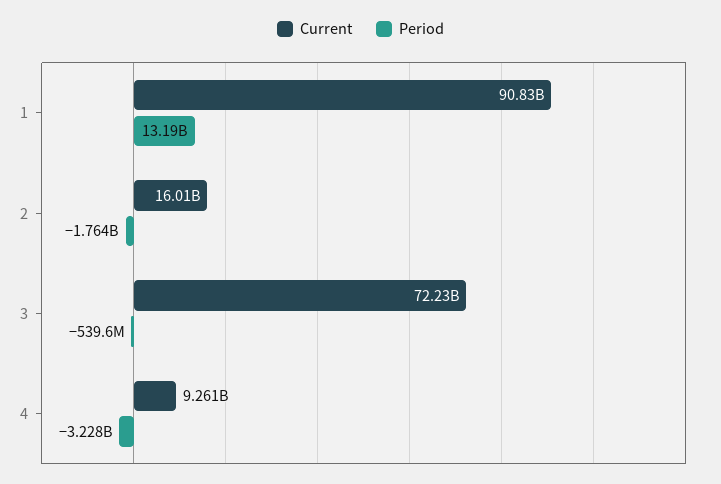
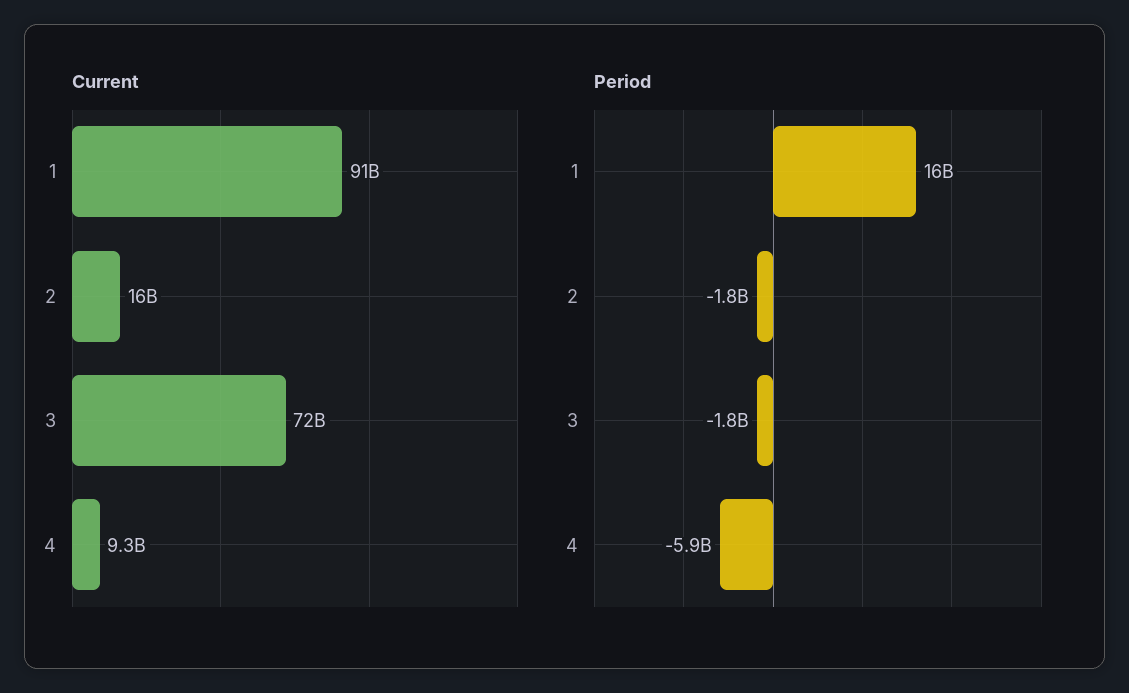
Period, 1: 13190000000 -> 16000000000
Period, 3: -539600000 -> -1800000000
Period, 4: -3228000000 -> -5900000000

